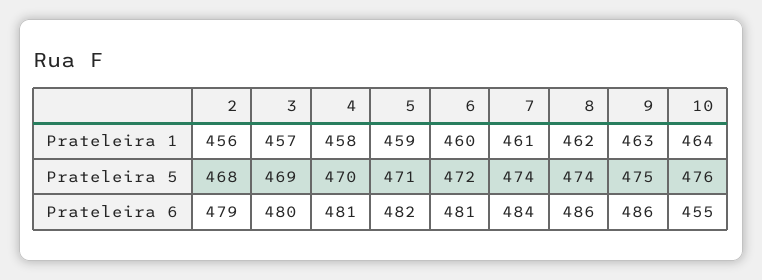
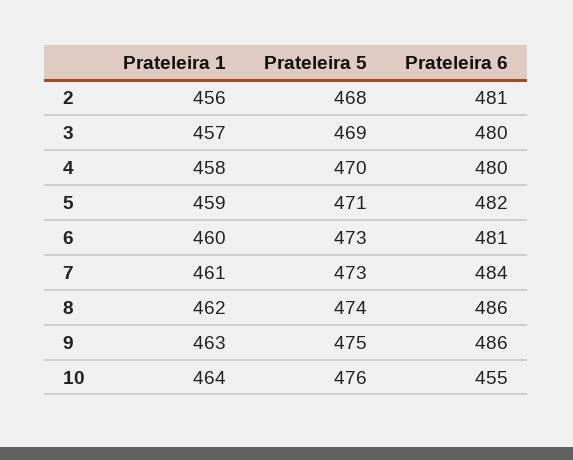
6, Prateleira 5: 472 -> 473
7, Prateleira 5: 474 -> 473
2, Prateleira 6: 479 -> 481
4, Prateleira 6: 481 -> 480

